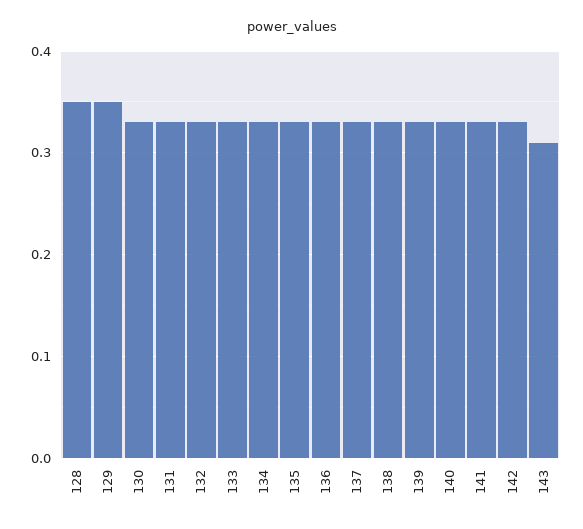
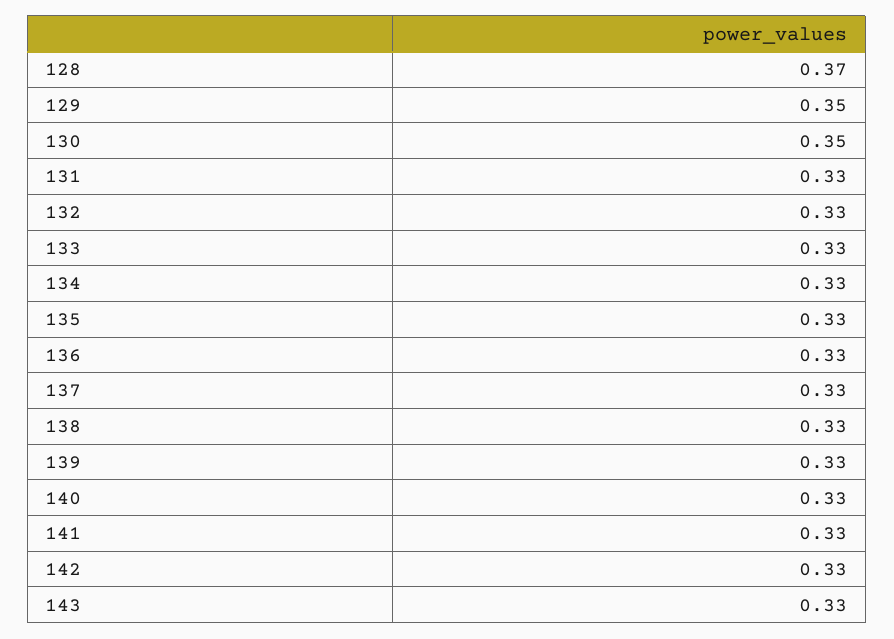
128: 0.35 -> 0.37
130: 0.33 -> 0.35
143: 0.31 -> 0.33

